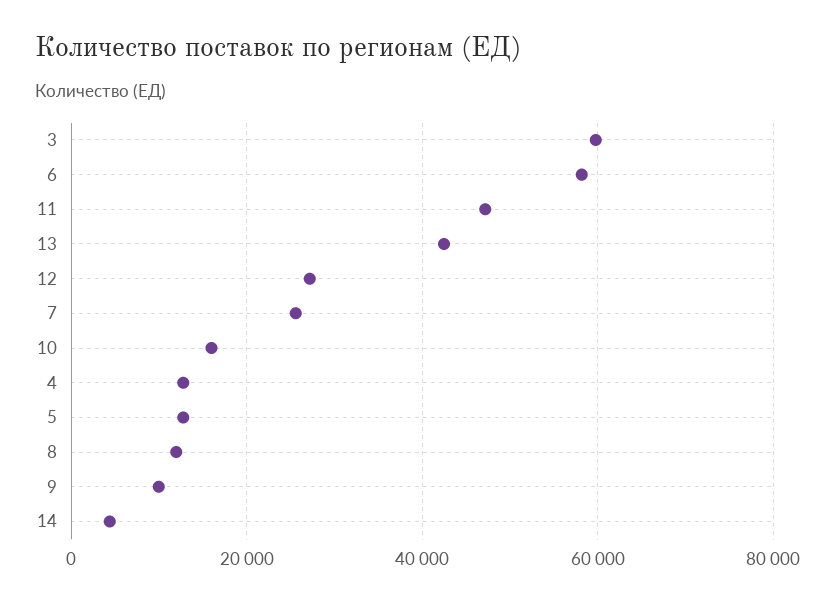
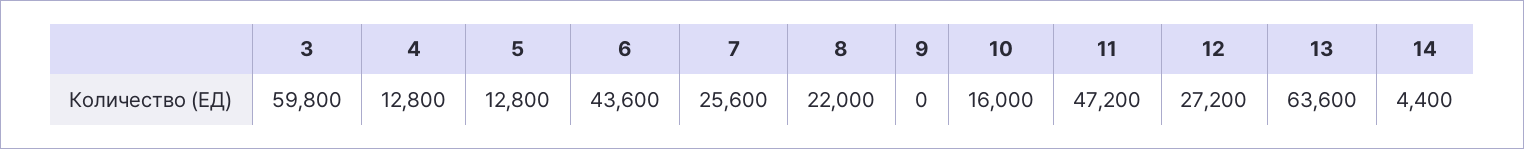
6: 58000 -> 43600
13: 42000 -> 63600
8: 12000 -> 22000
9: 10000 -> 0

